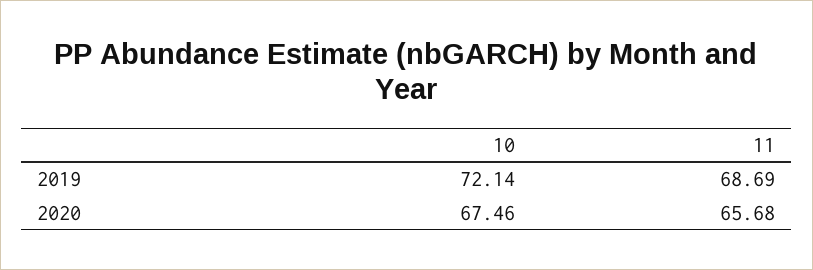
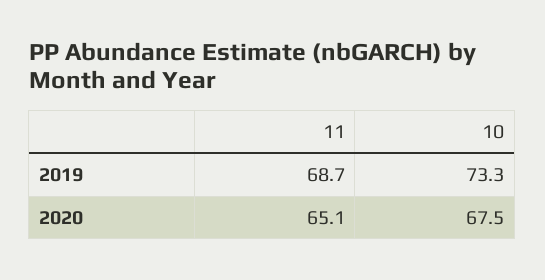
10, 2019: 72.14 -> 73.3
11, 2020: 65.68 -> 65.1

